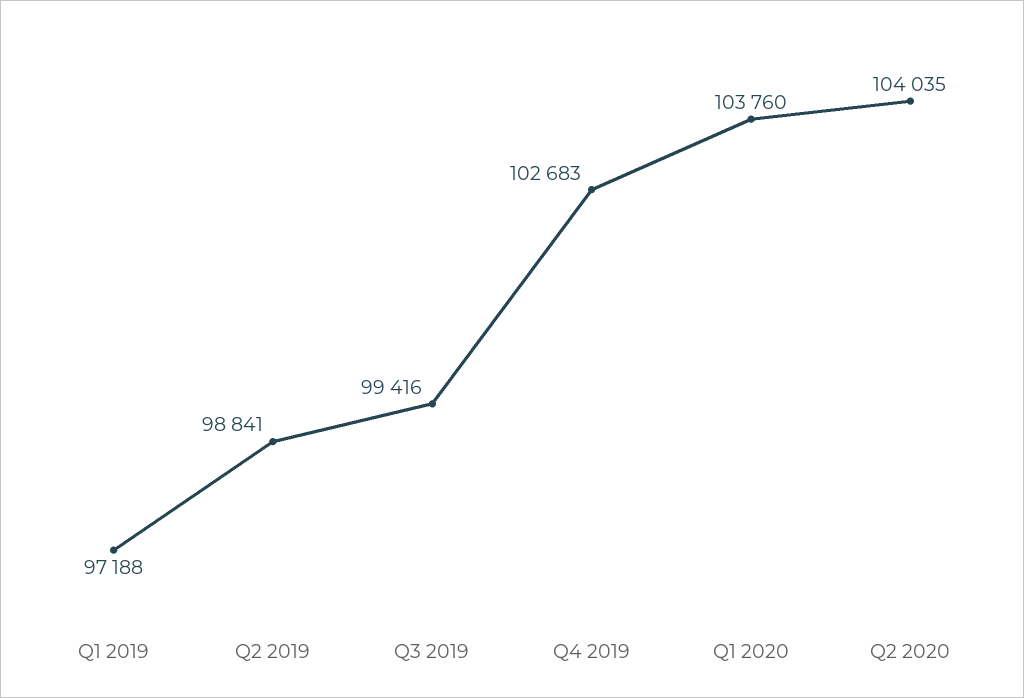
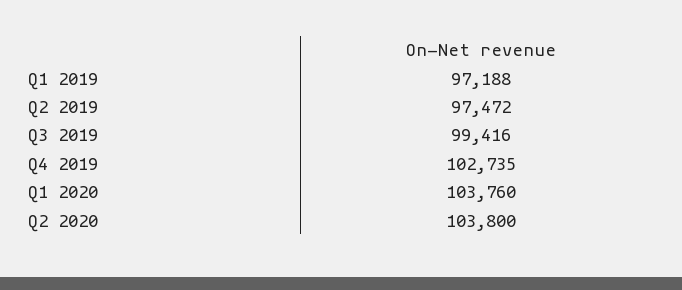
Q2 2019: 98841 -> 97472
Q4 2019: 102683 -> 102735
Q2 2020: 104035 -> 103800

